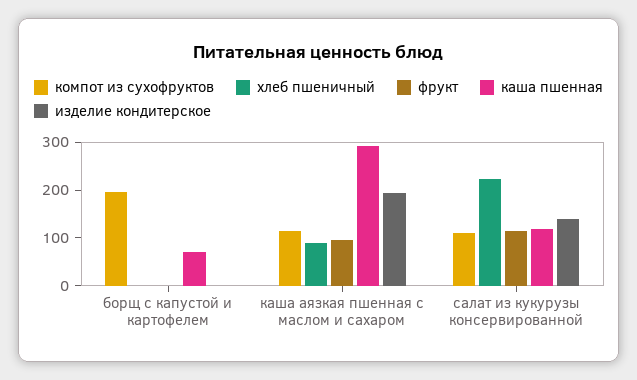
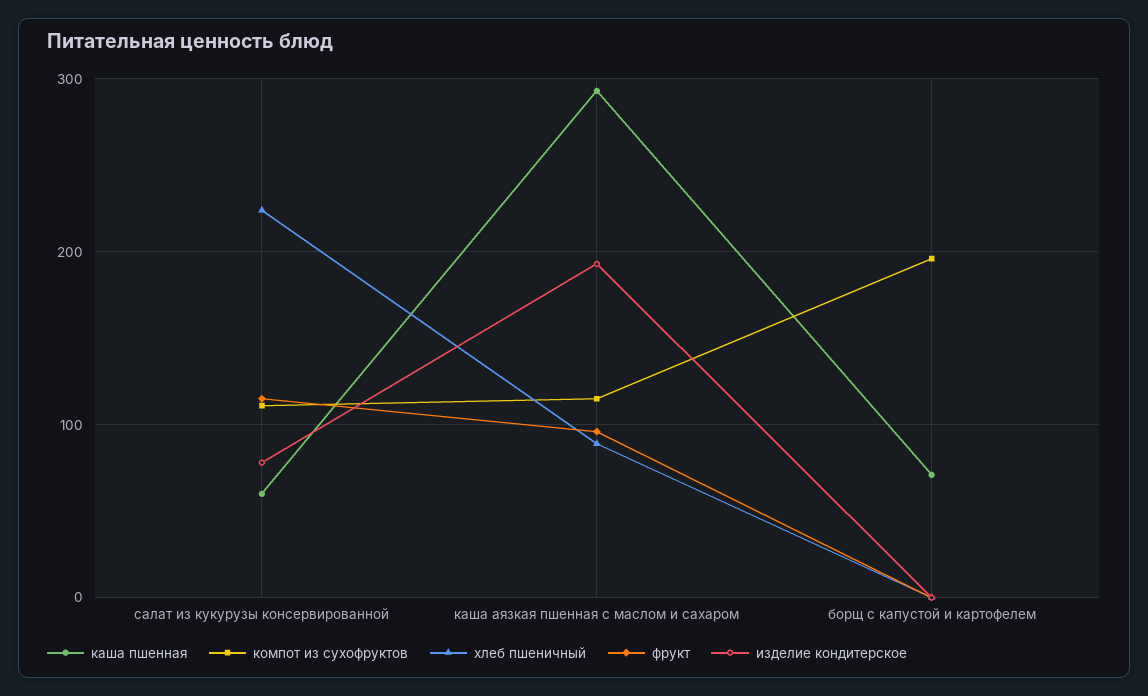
каша пшенная, салат из кукурузы консервированной: 120 -> 60
изделие кондитерское, салат из кукурузы консервированной: 140 -> 80

